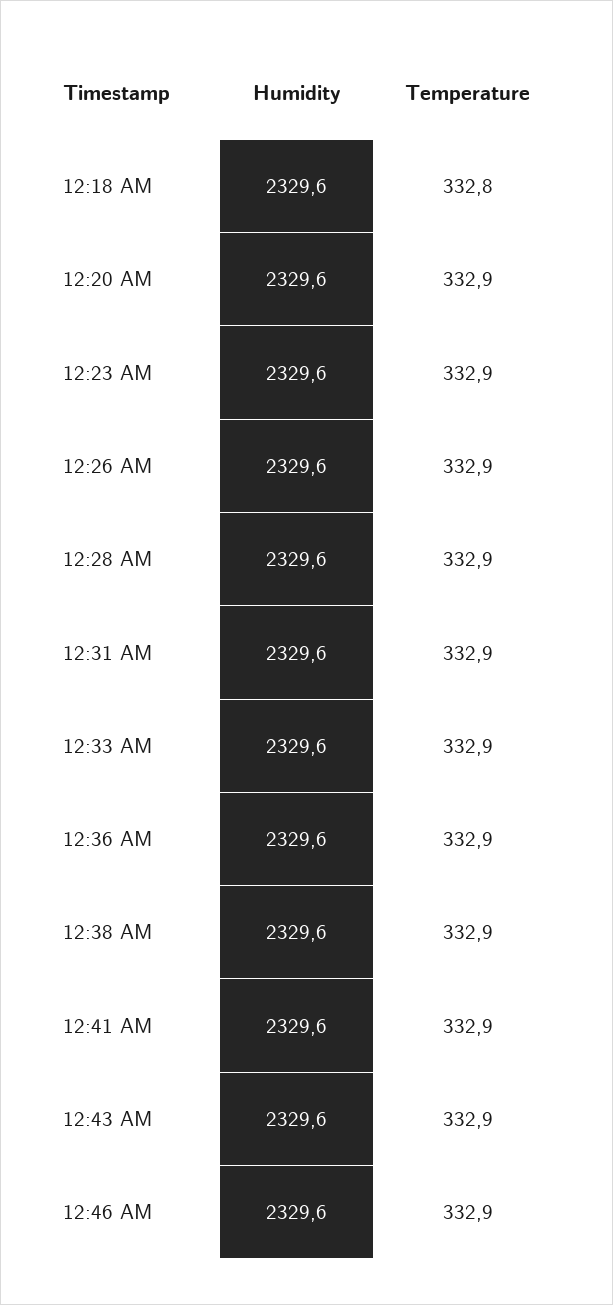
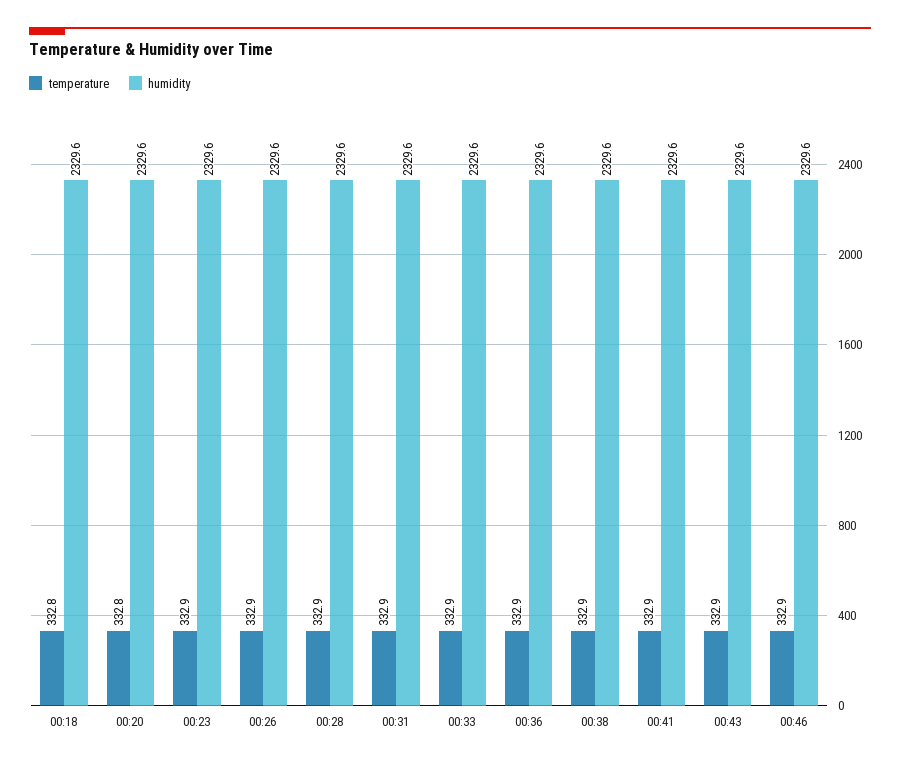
Temperature, 12:20 AM: 332.9 -> 332.8

